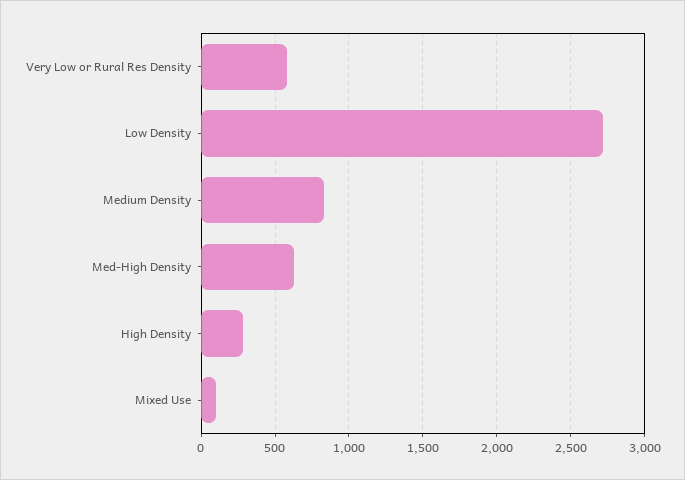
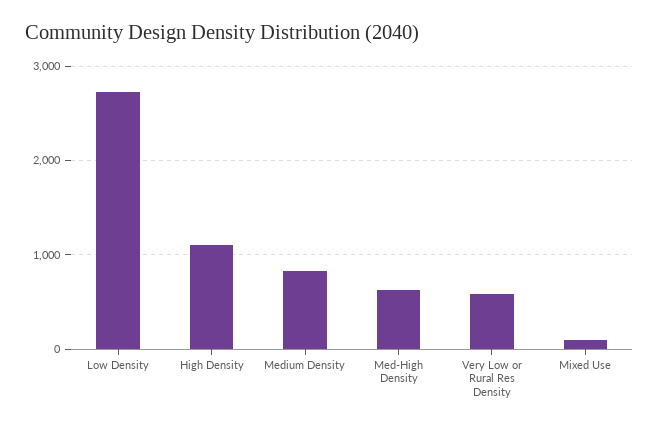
High Density: 300 -> 1100

